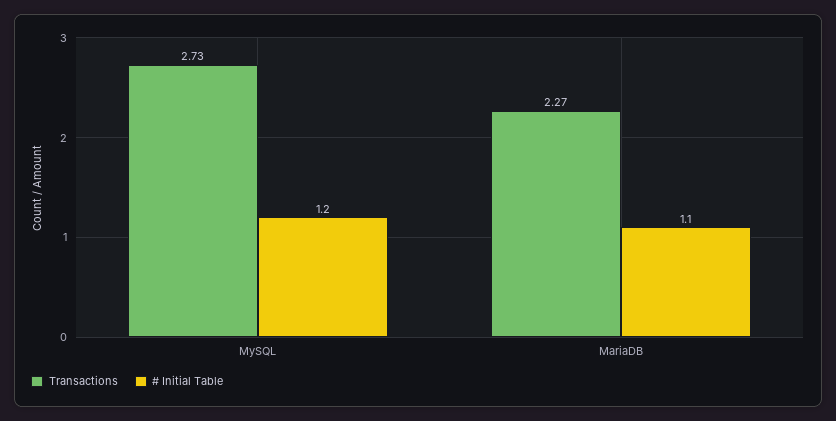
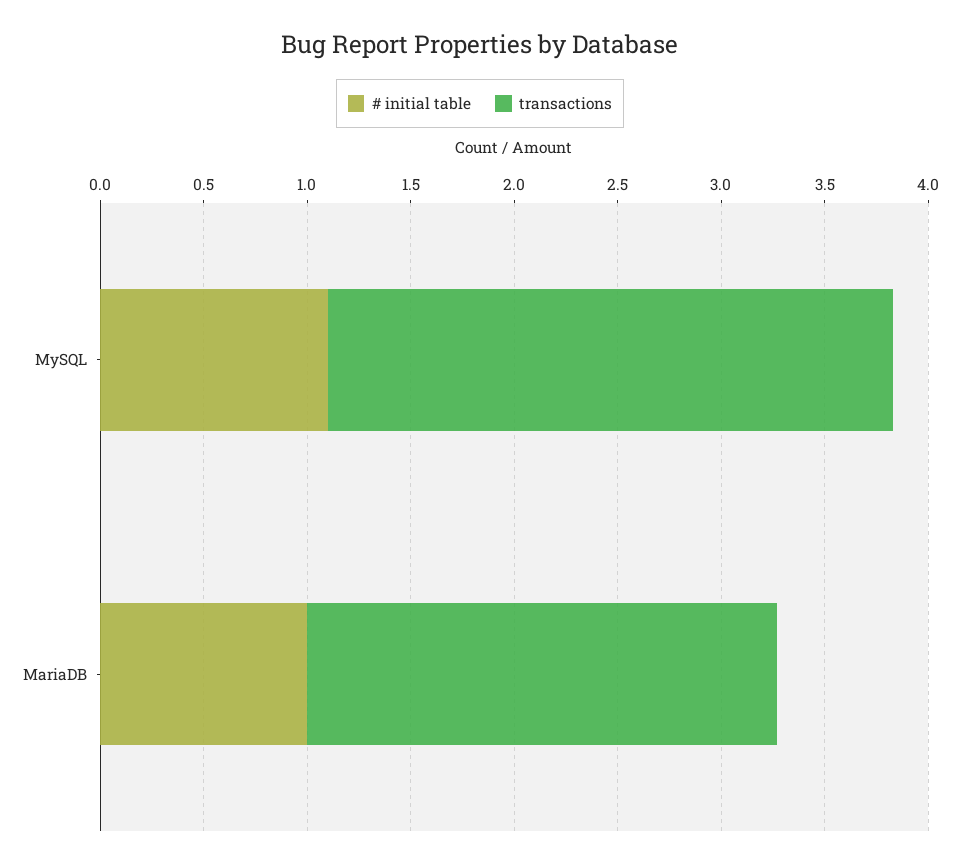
# Initial Table, MySQL: 1.2 -> 1.1
# Initial Table, MariaDB: 1.1 -> 1

